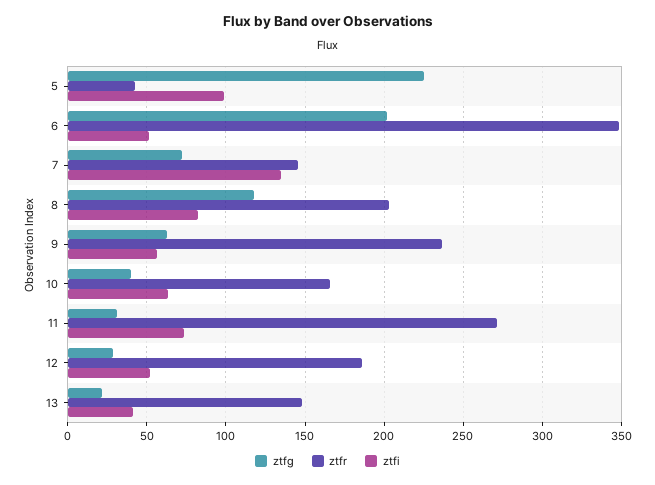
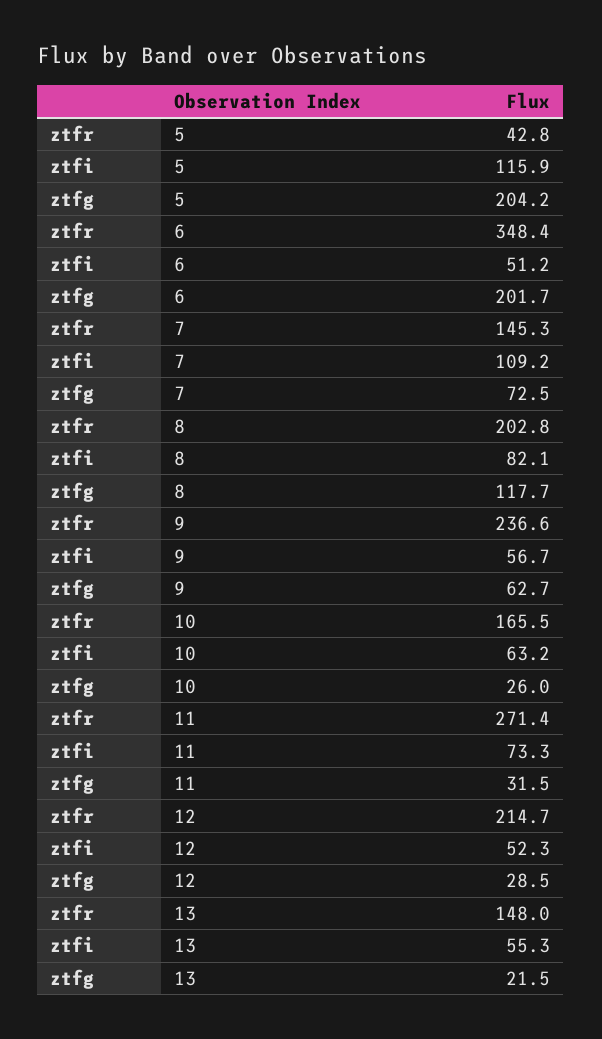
ztfg, 5: 225 -> 204.2
ztfi, 5: 100 -> 115.9
ztfi, 7: 135 -> 109.2
ztfg, 10: 40 -> 26
ztfr, 12: 185 -> 214.7
ztfi, 13: 40 -> 55.3

